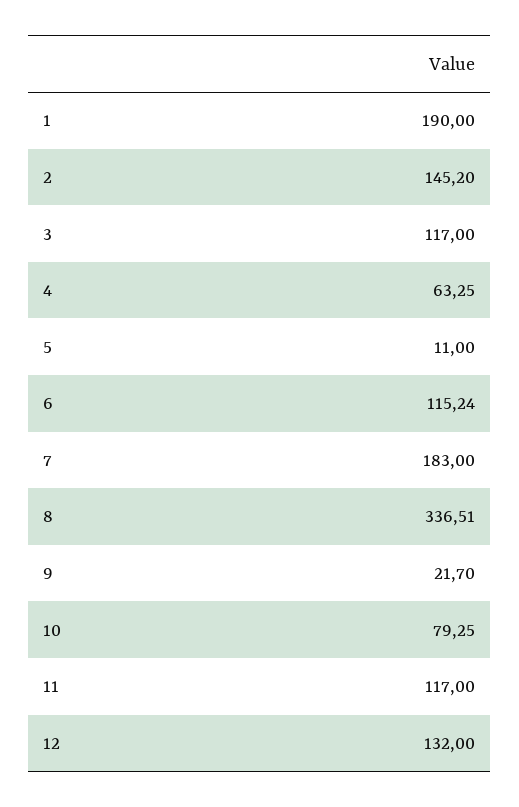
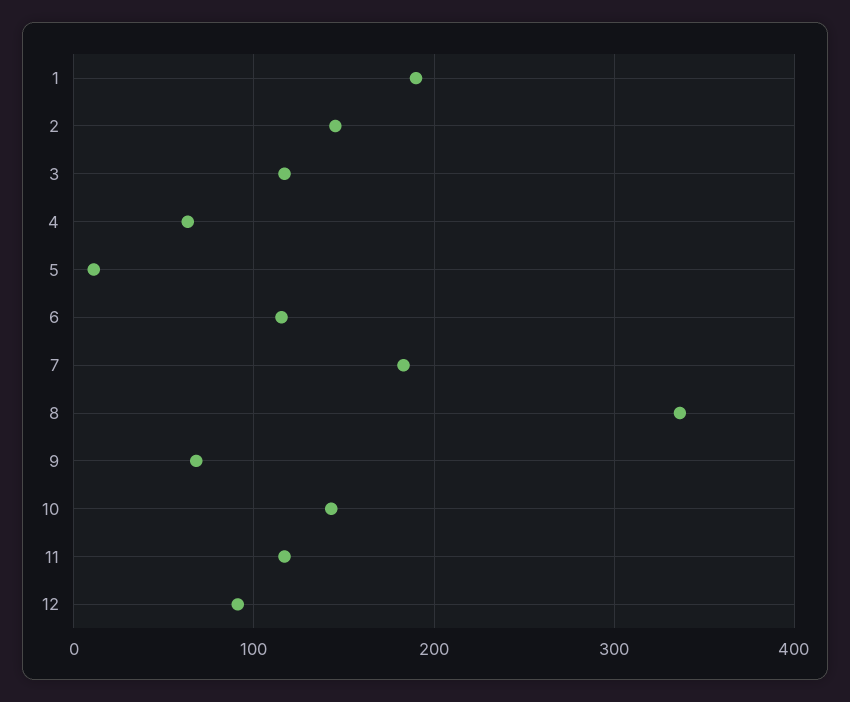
9: 21.7 -> 70
10: 79.25 -> 140
12: 132 -> 90

